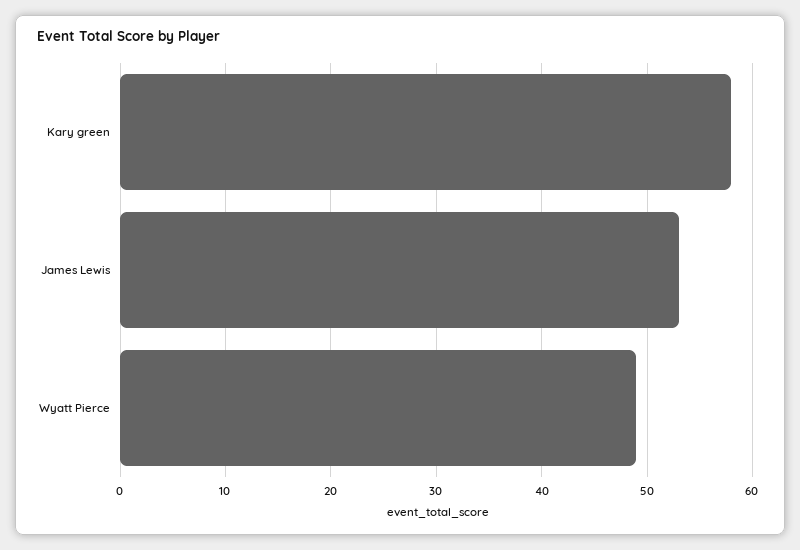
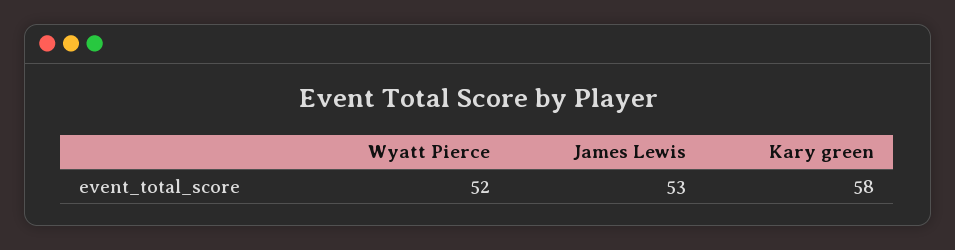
Wyatt Pierce: 49 -> 52

